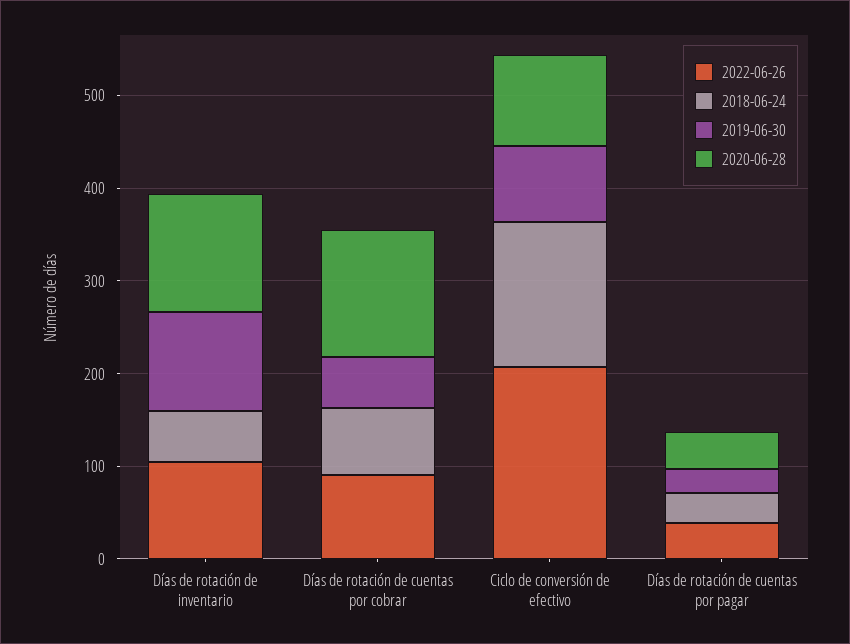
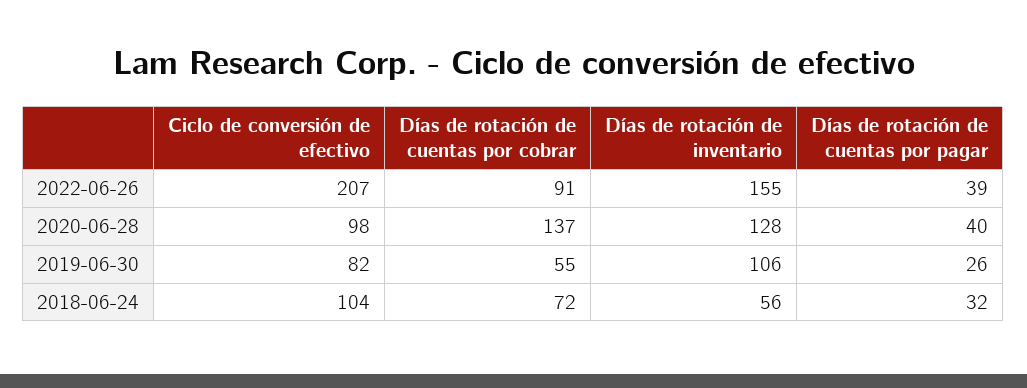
2022-06-26, Días de rotación de inventario: 100 -> 155
2018-06-24, Ciclo de conversión de efectivo: 160 -> 104

